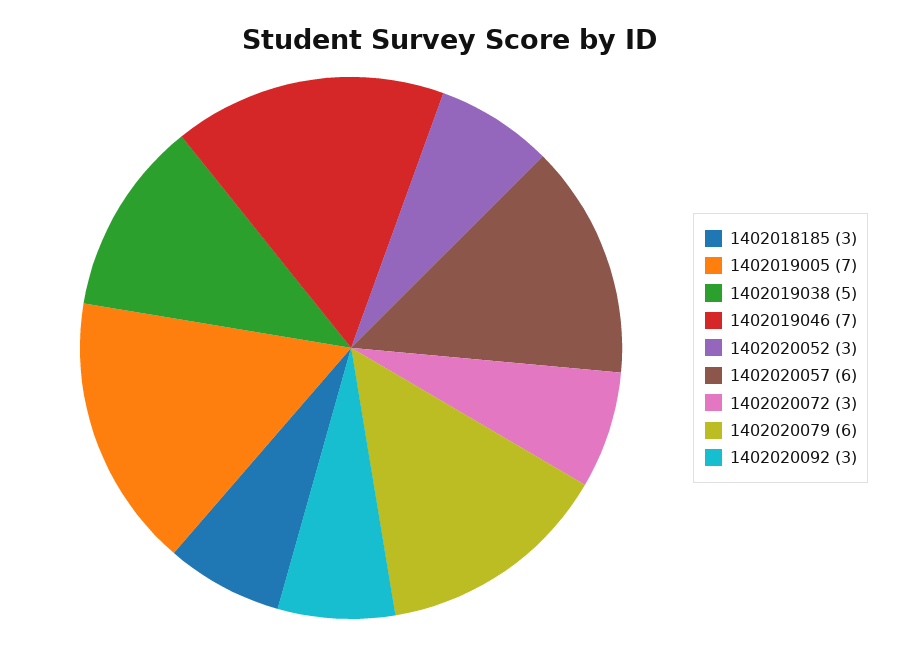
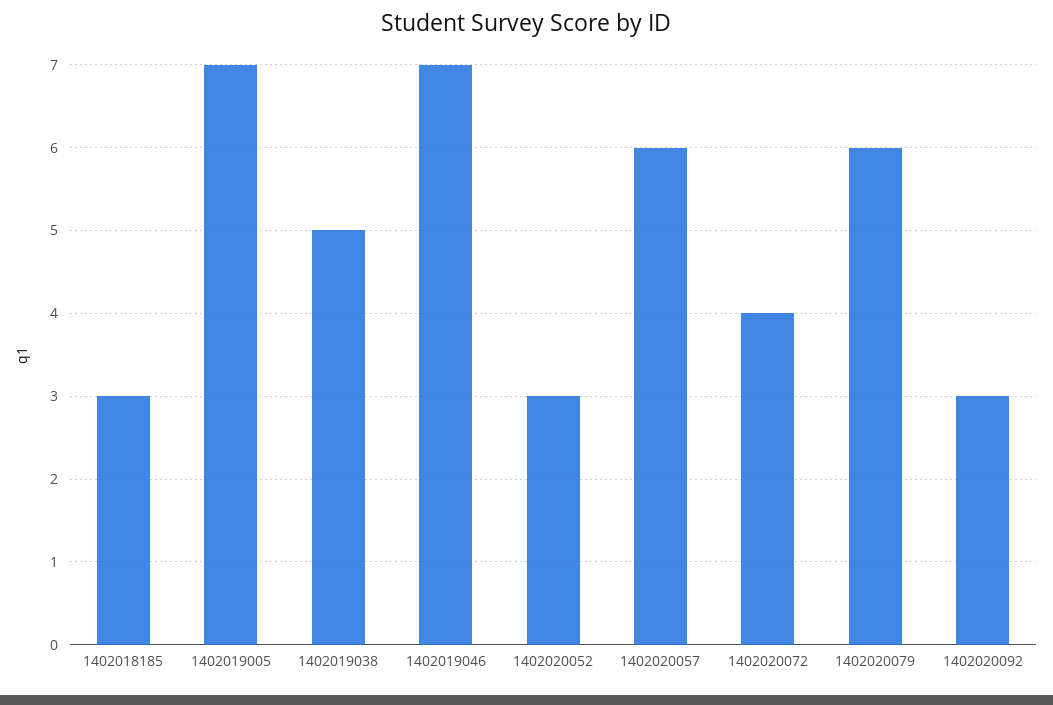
1402020072: 3 -> 4

